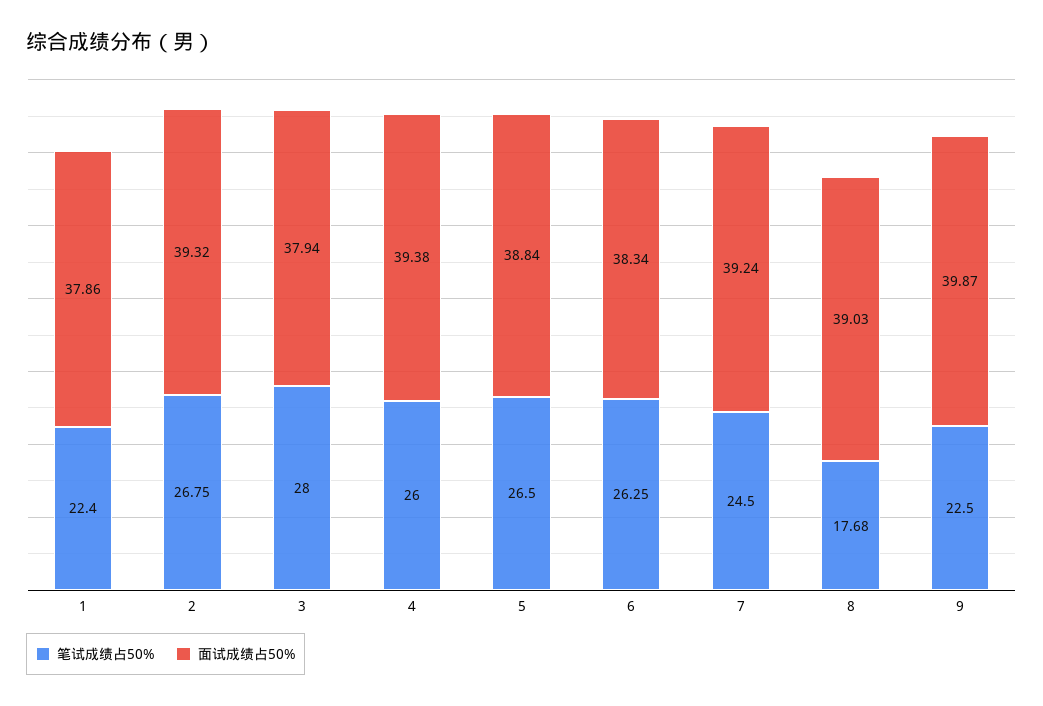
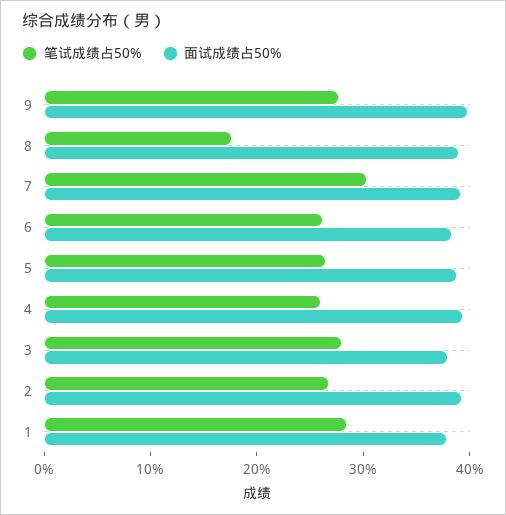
笔试成绩占50%, 1: 22.4 -> 28
笔试成绩占50%, 7: 24.5 -> 30
笔试成绩占50%, 9: 22.5 -> 28

